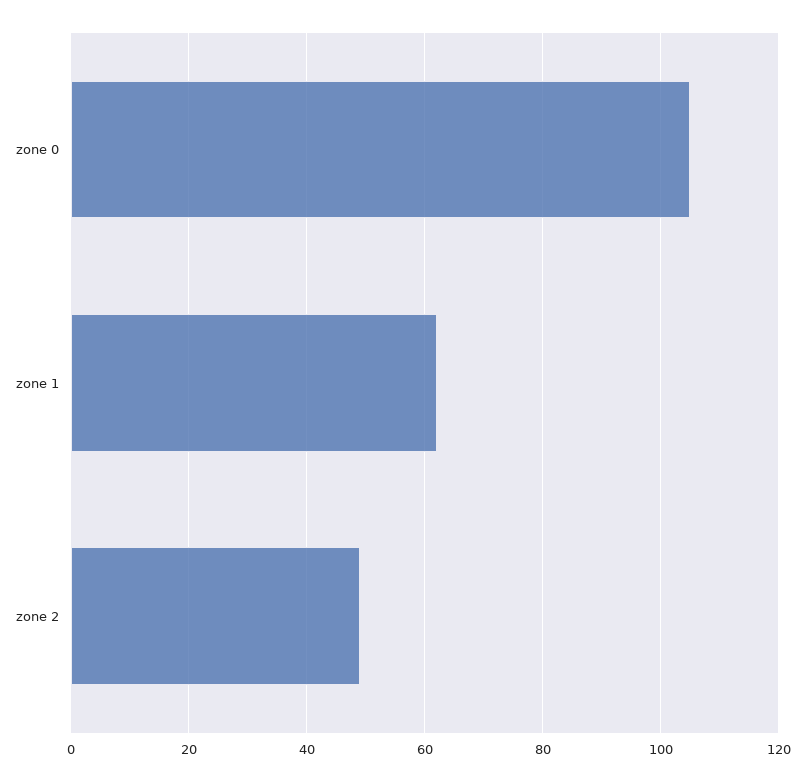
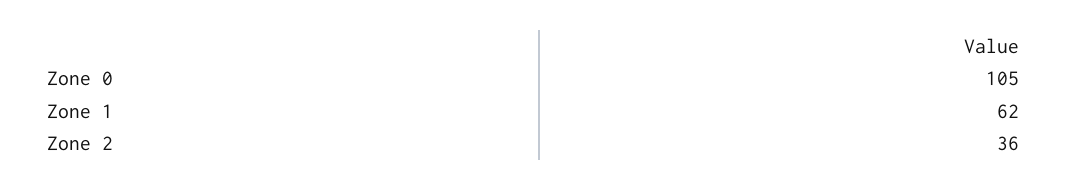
zone 2: 50 -> 36

